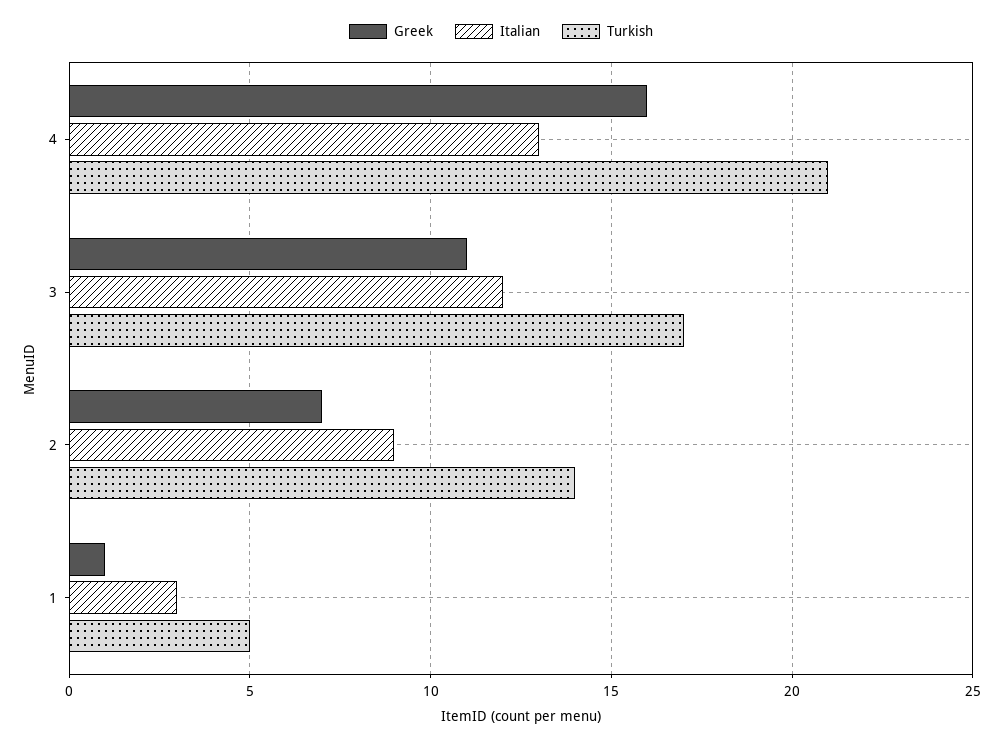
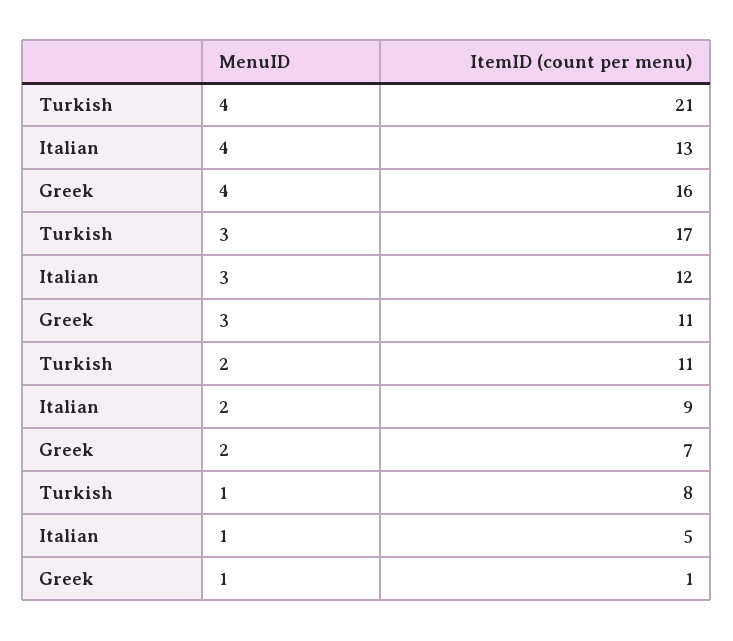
Turkish, 2: 14 -> 11
Italian, 1: 3 -> 5
Turkish, 1: 5 -> 8

